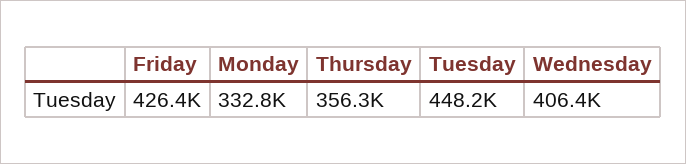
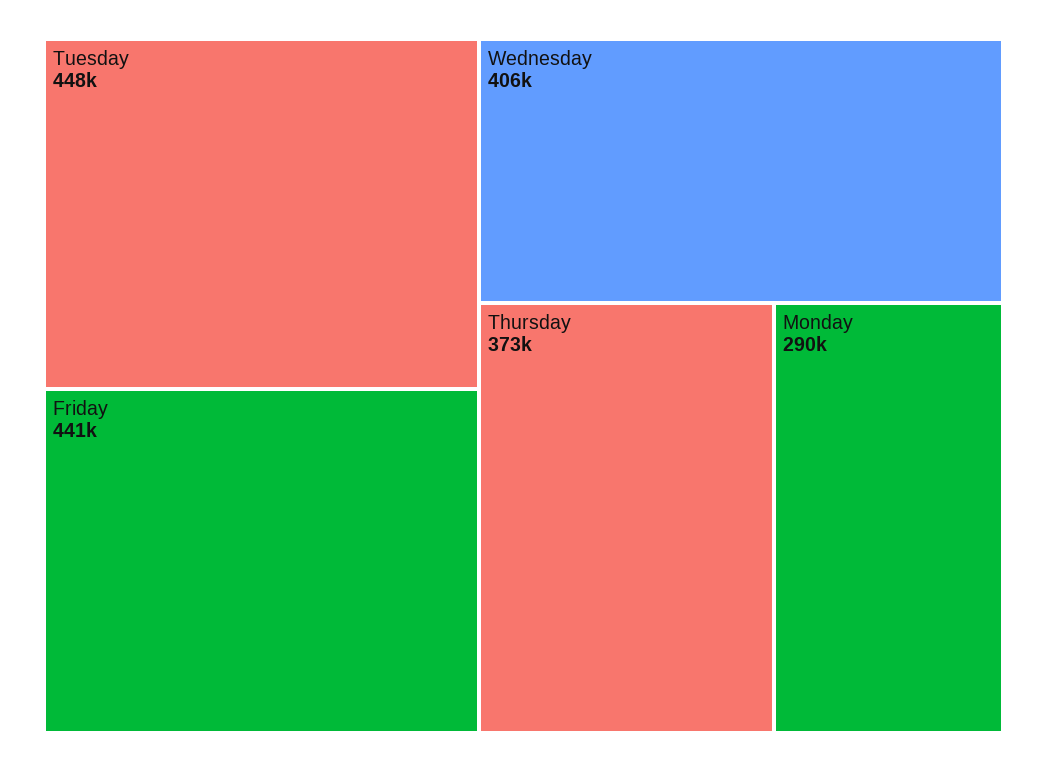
Friday: 426400 -> 441000
Monday: 332800 -> 290000
Thursday: 356300 -> 373000

